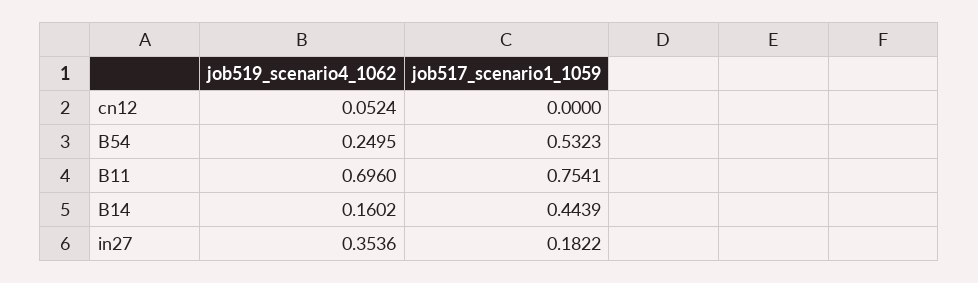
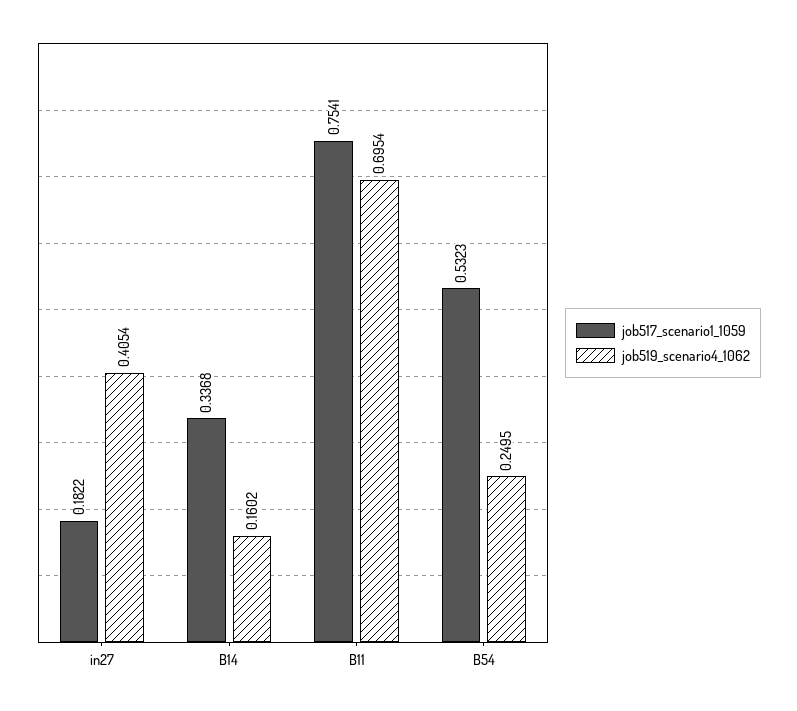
job519_scenario4_1062, cn12: 0.0524 -> none
job517_scenario1_1059, cn12: 0 -> none
job519_scenario4_1062, B11: 0.696 -> 0.6954
job517_scenario1_1059, B14: 0.4439 -> 0.3368
job519_scenario4_1062, in27: 0.3536 -> 0.4054

